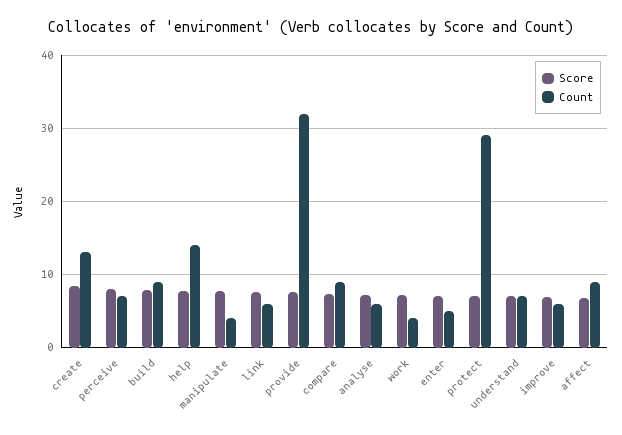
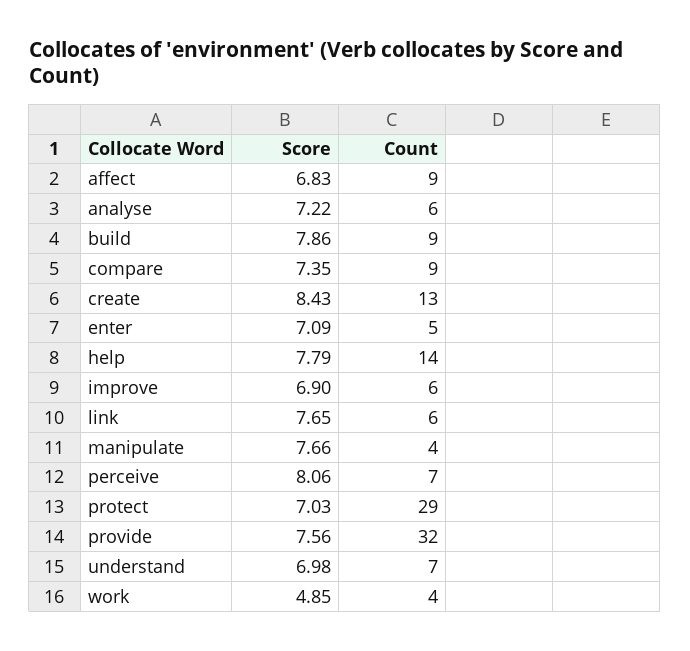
Score, work: 7 -> 4.85

